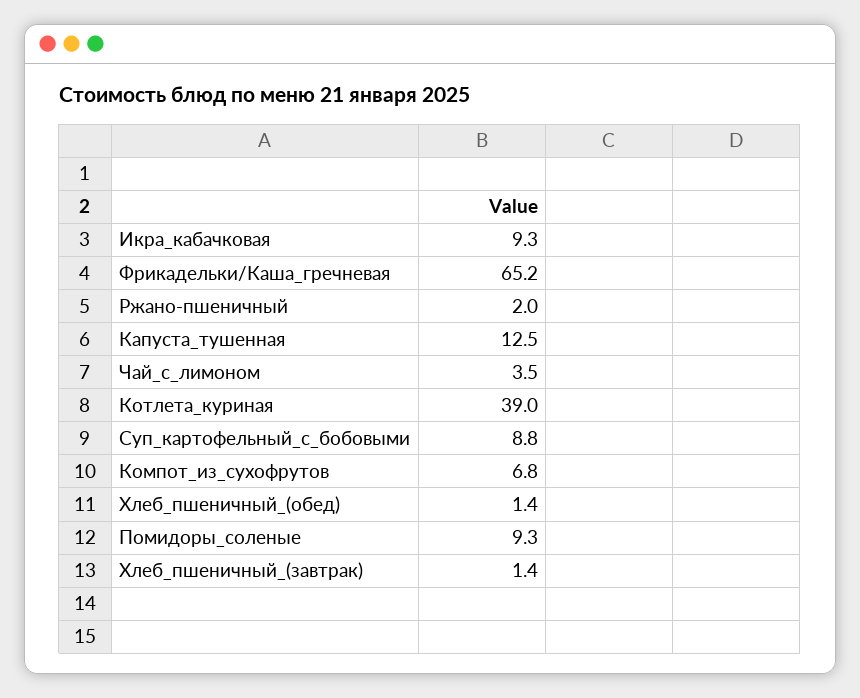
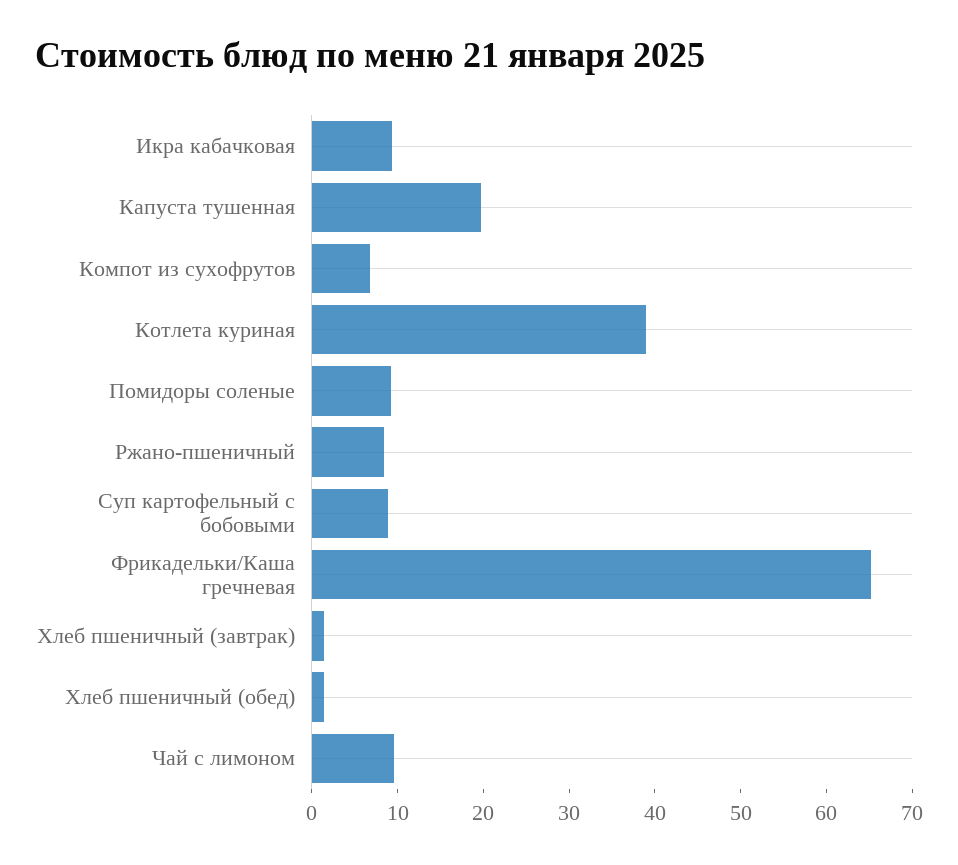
Ржано-пшеничный: 2 -> 8
Капуста_тушенная: 12.5 -> 20
Чай_с_лимоном: 3.5 -> 10

